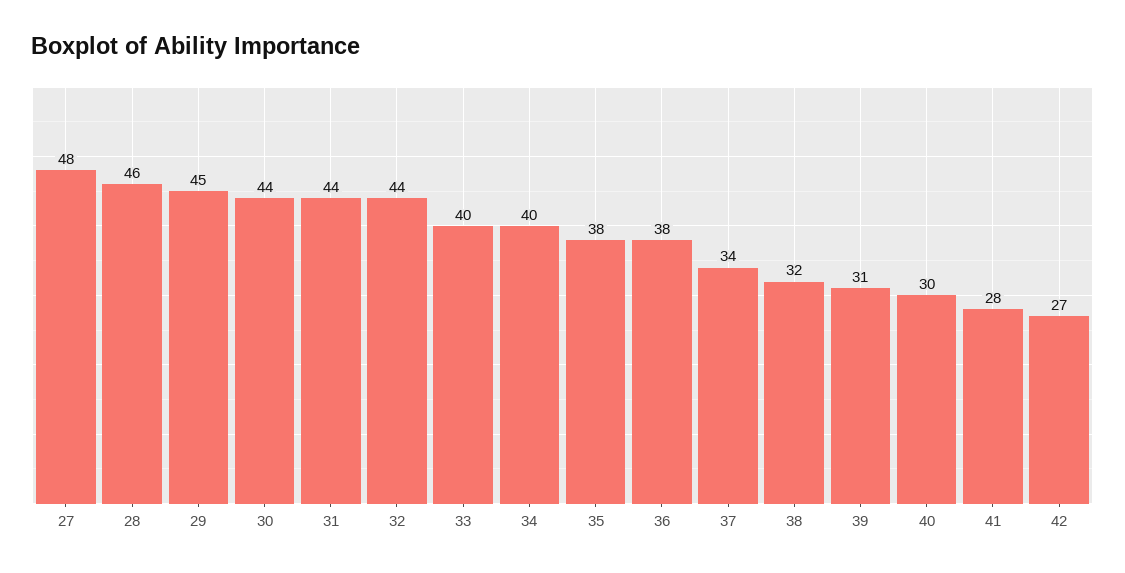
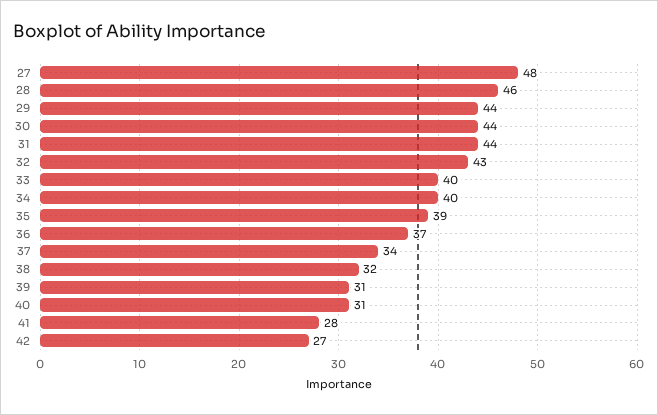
29: 45 -> 44
32: 44 -> 43
35: 38 -> 39
36: 38 -> 37
40: 30 -> 31

